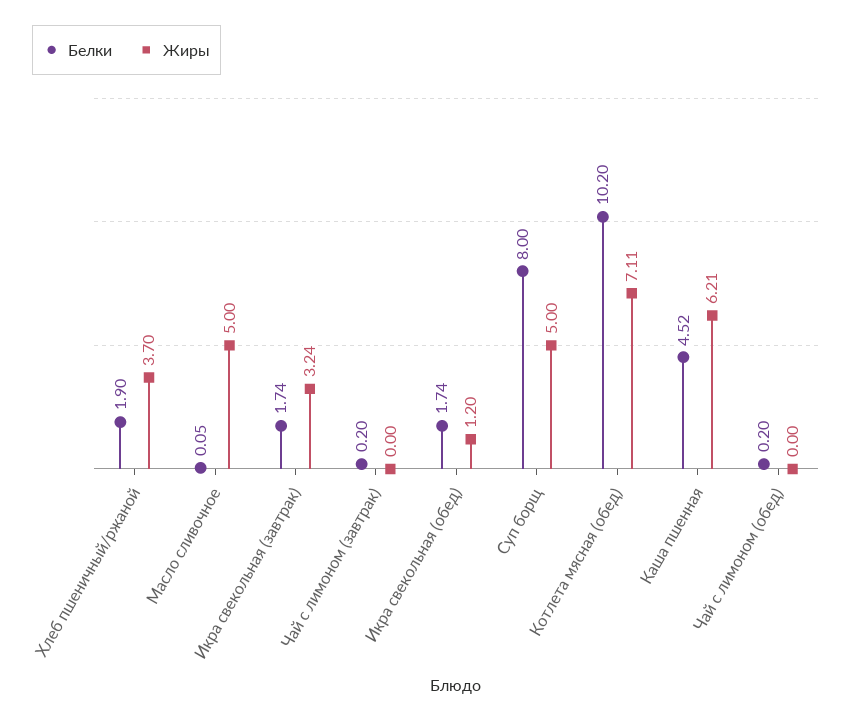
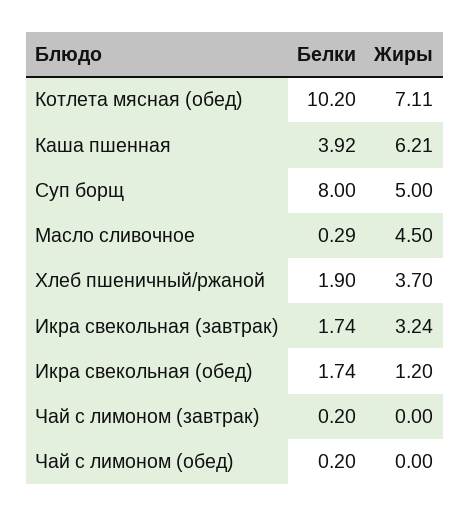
Белки, Масло сливочное: 0.05 -> 0.29
Жиры, Масло сливочное: 5 -> 4.5
Белки, Каша пшенная: 4.52 -> 3.92

